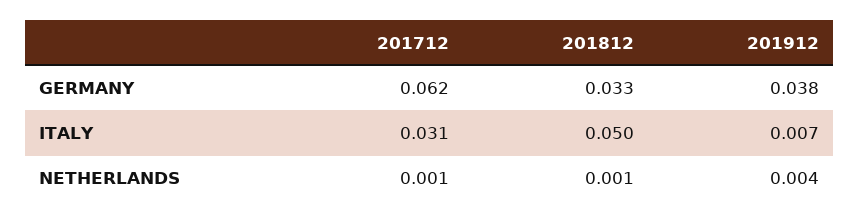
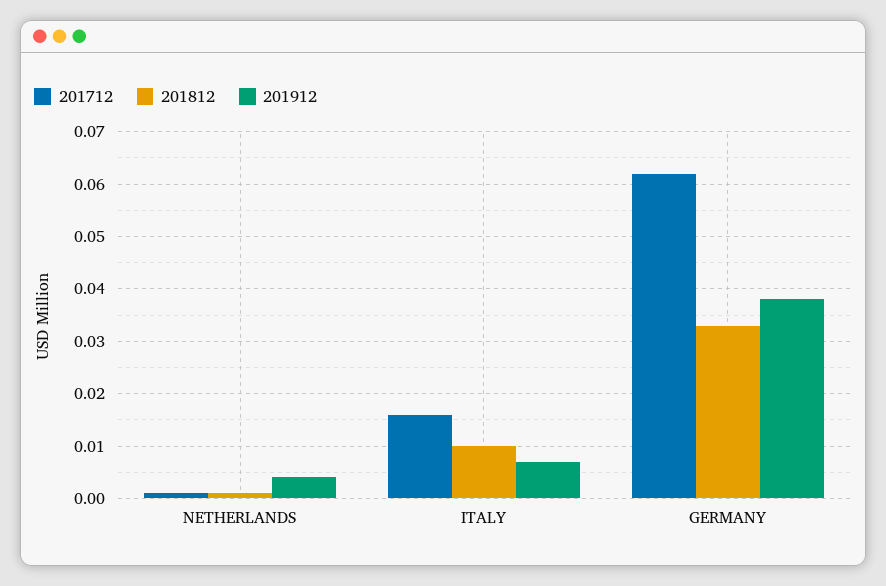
201712, ITALY: 0.031 -> 0.015
201812, ITALY: 0.05 -> 0.01

